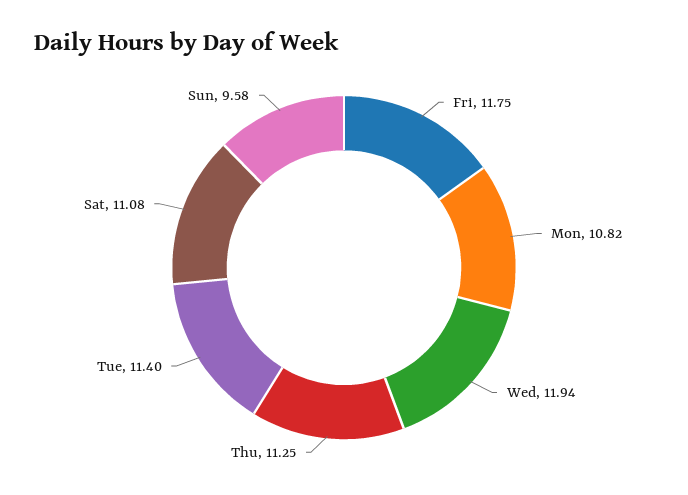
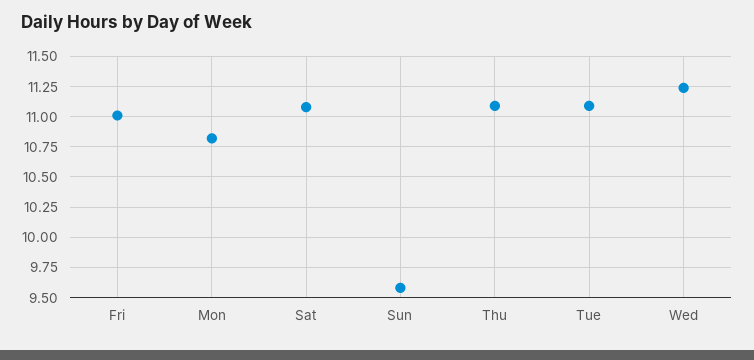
Fri: 11.75 -> 11
Wed: 11.94 -> 11.25
Thu: 11.25 -> 11.1
Tue: 11.4 -> 11.1

